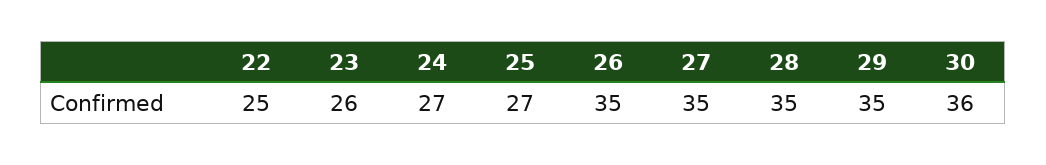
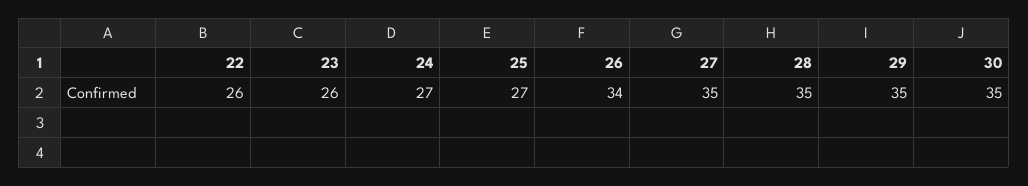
22: 25 -> 26
26: 35 -> 34
30: 36 -> 35

